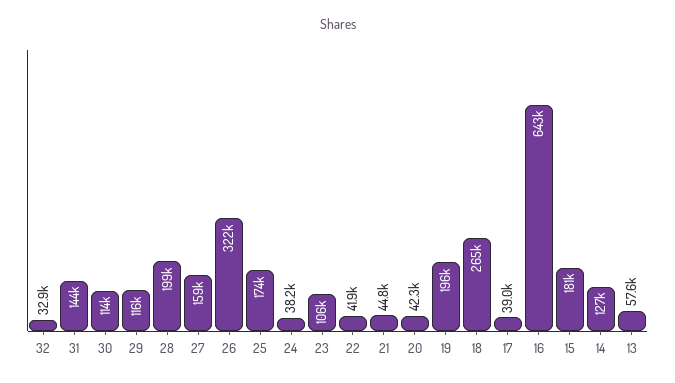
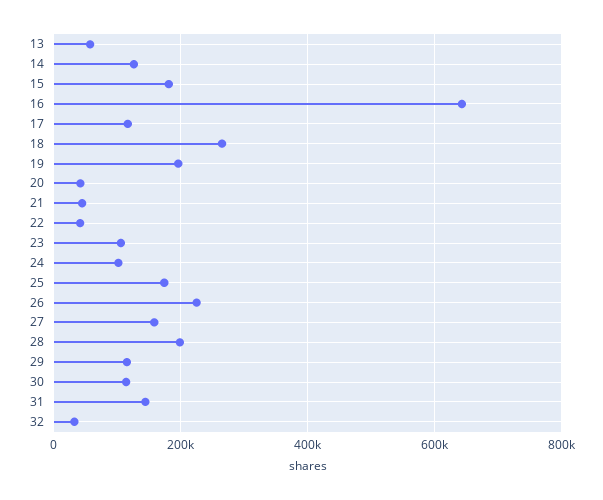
26: 322000 -> 220000
24: 38200 -> 100000
17: 39000 -> 120000

